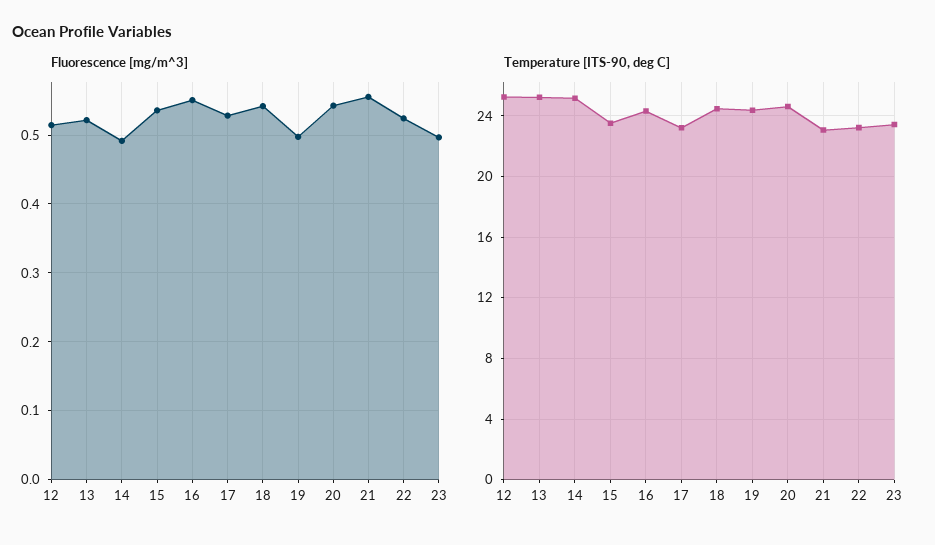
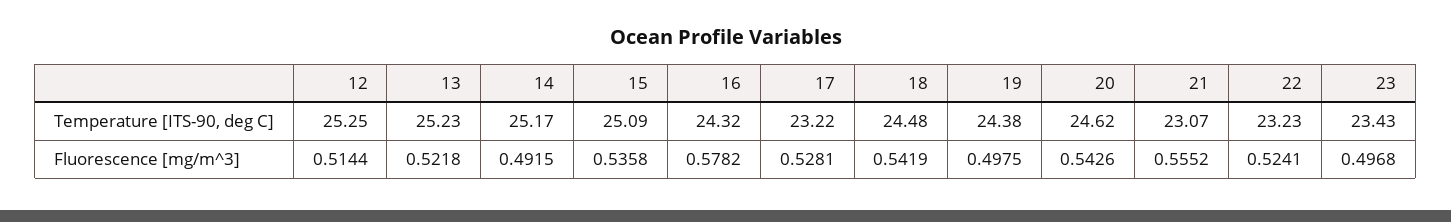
Fluorescence [mg/m^3], 16: 0.55 -> 0.5782
Temperature [ITS-90, deg C], 15: 23.5 -> 25.09

